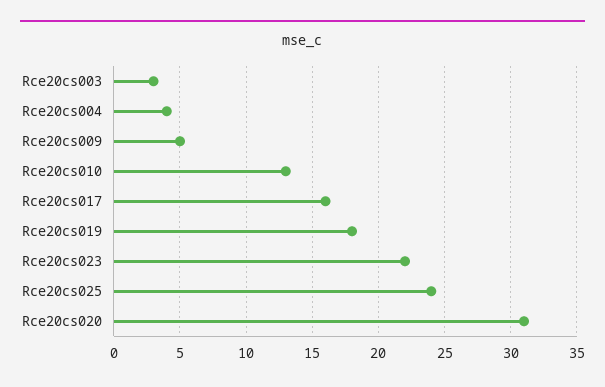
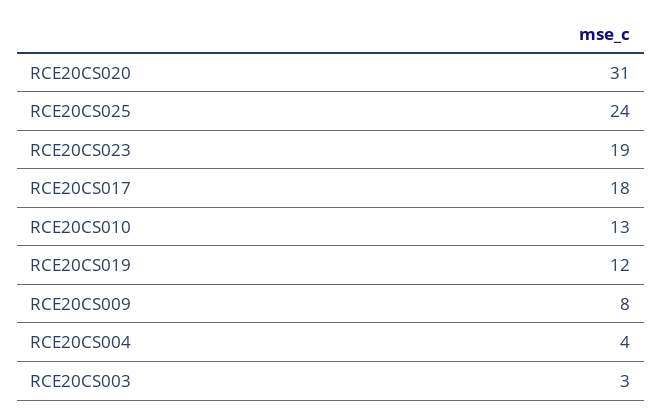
Rce20cs009: 5 -> 8
Rce20cs017: 16 -> 18
Rce20cs019: 18 -> 12
Rce20cs023: 22 -> 19

